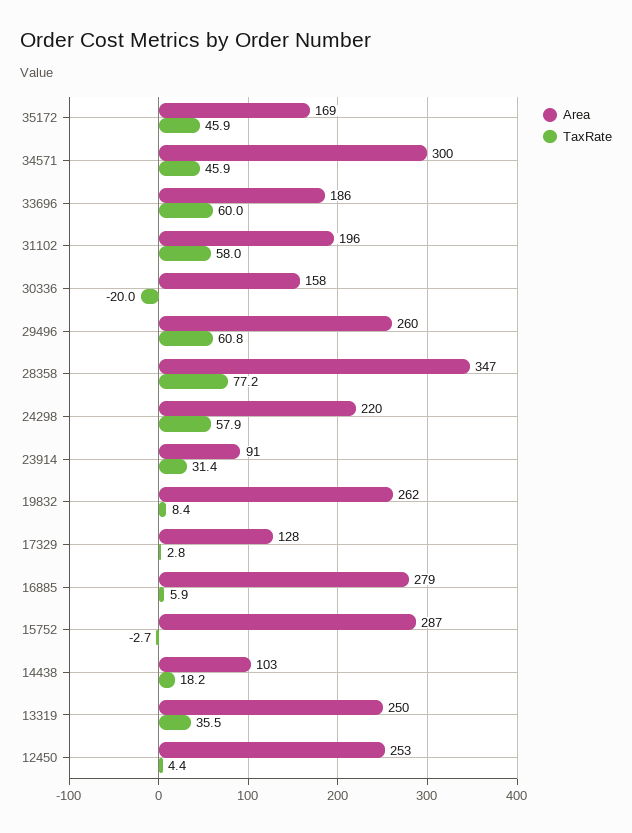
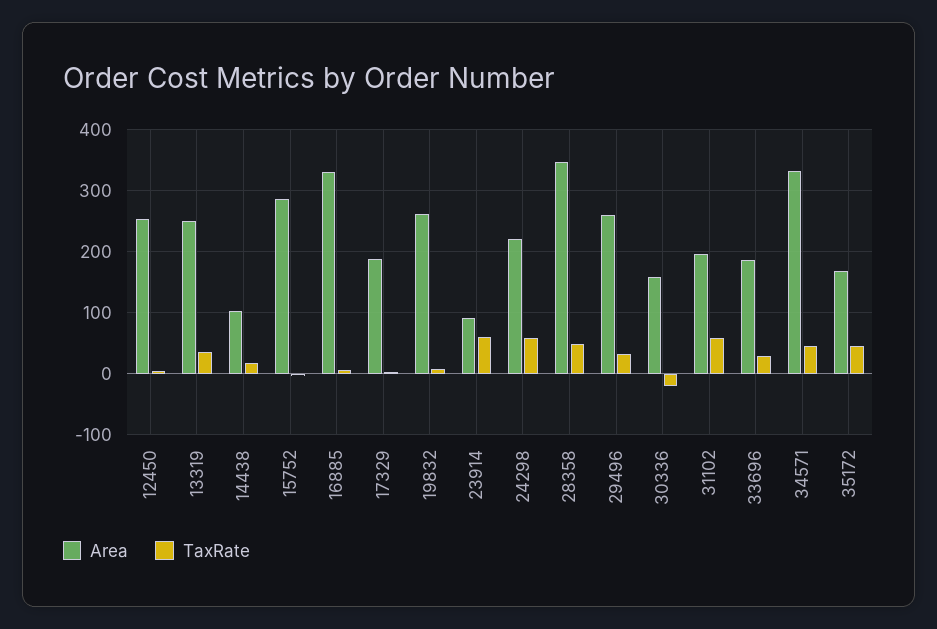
Area, 34571: 300 -> 330
TaxRate, 33696: 60 -> 30
TaxRate, 29496: 60.8 -> 30
TaxRate, 28358: 77.2 -> 50
TaxRate, 23914: 31.4 -> 60
Area, 17329: 128 -> 190
Area, 16885: 279 -> 330

